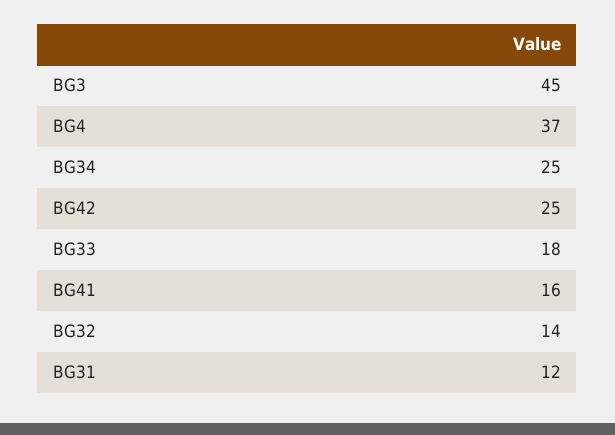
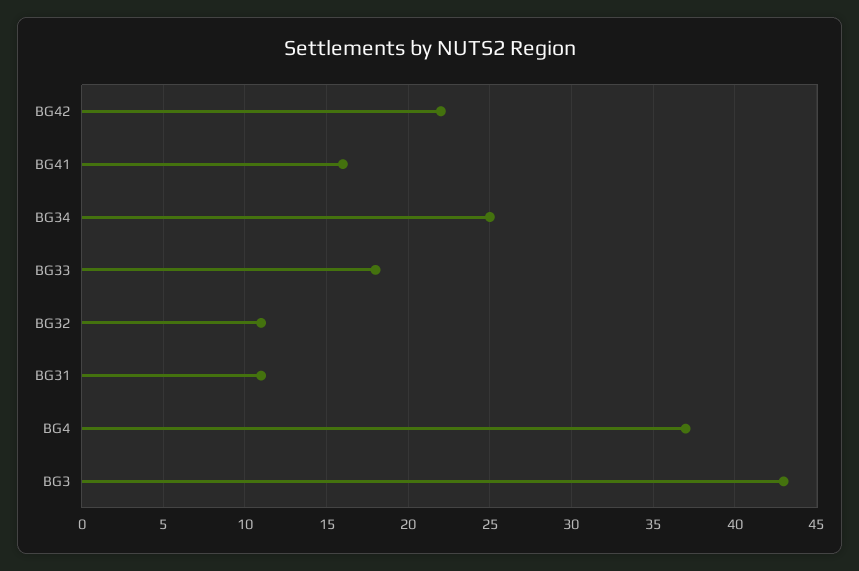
BG3: 45 -> 43
BG42: 25 -> 22
BG32: 14 -> 11
BG31: 12 -> 11

